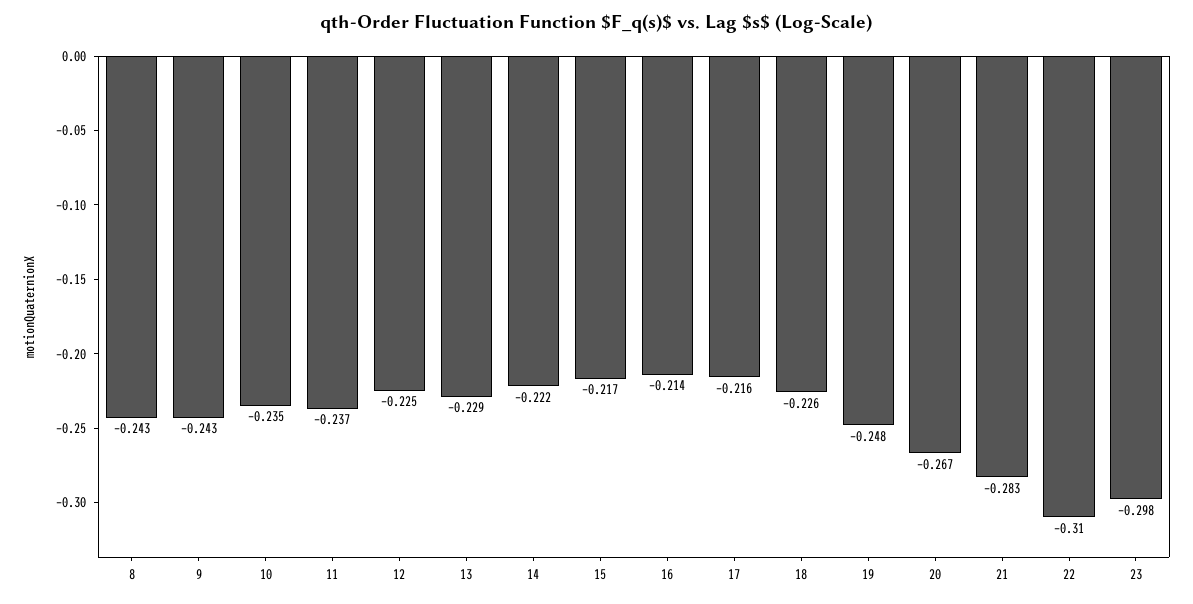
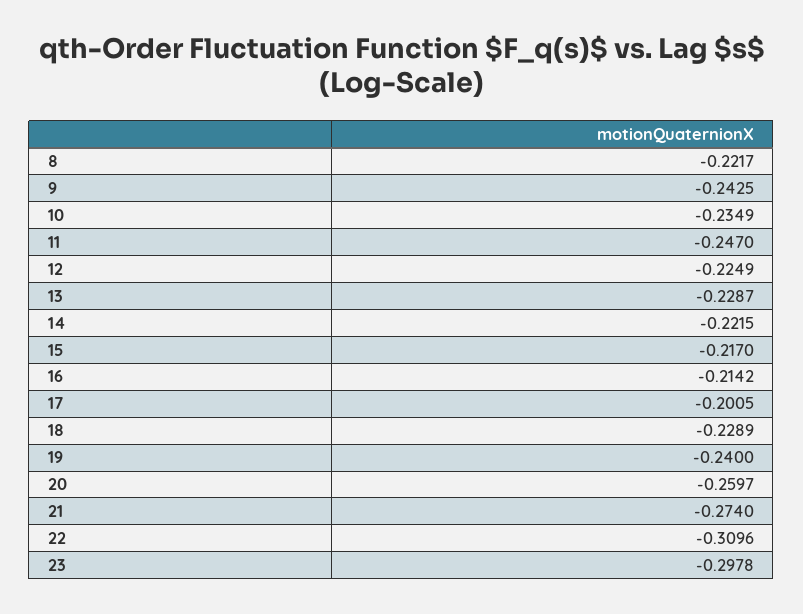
8: -0.243 -> -0.2217
11: -0.237 -> -0.247
17: -0.216 -> -0.2005
18: -0.226 -> -0.2289
19: -0.248 -> -0.24
20: -0.267 -> -0.2597
21: -0.283 -> -0.274

